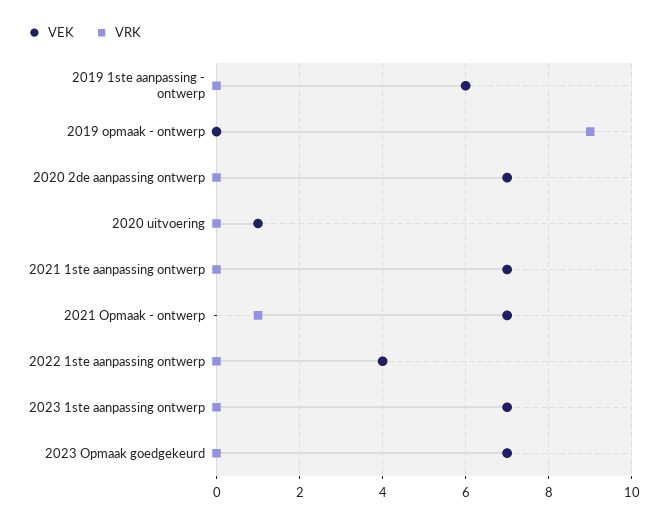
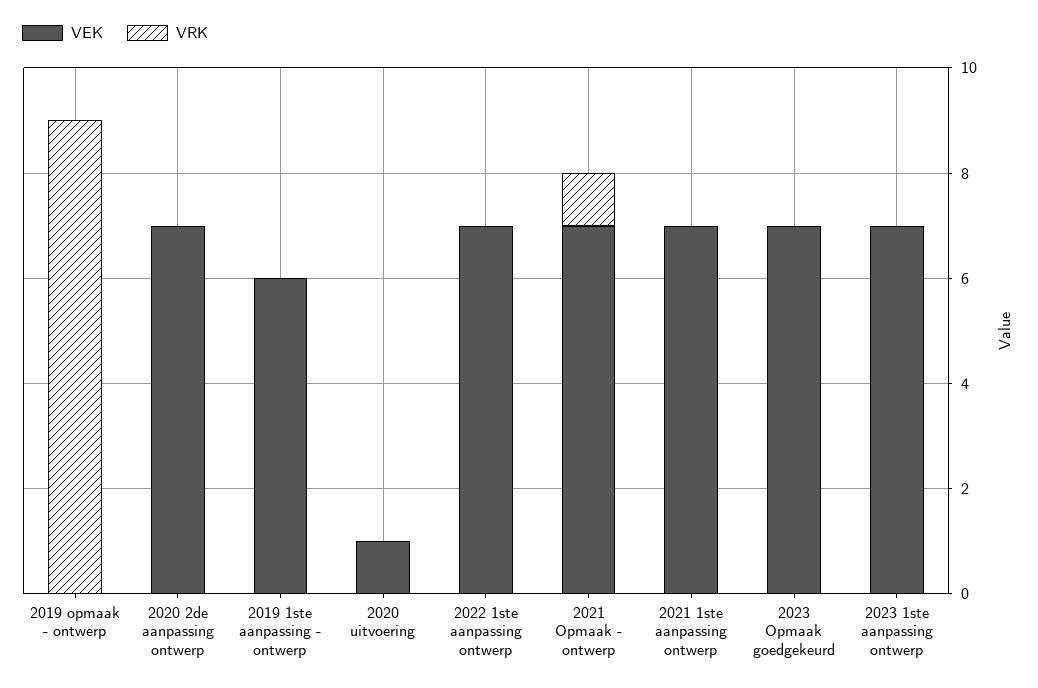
VEK, 2022 1ste aanpassing ontwerp: 4 -> 7

